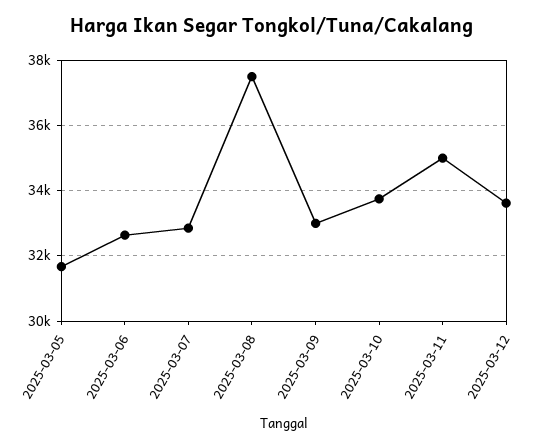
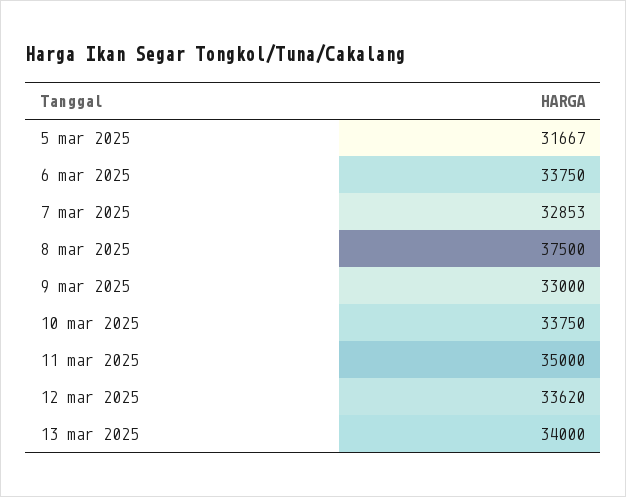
2025-03-06: 32600 -> 33750
13 mar 2025: none -> 34000

